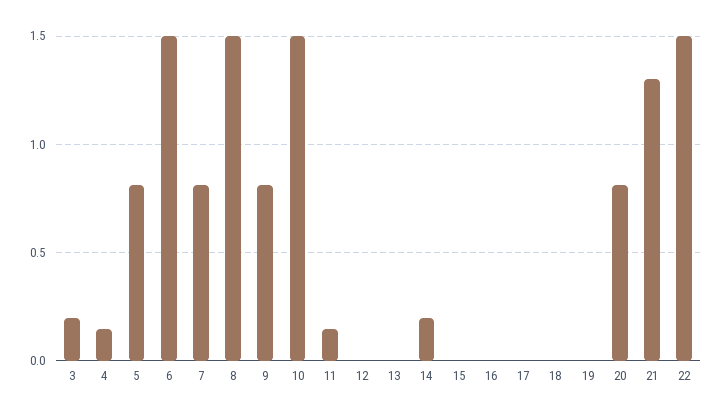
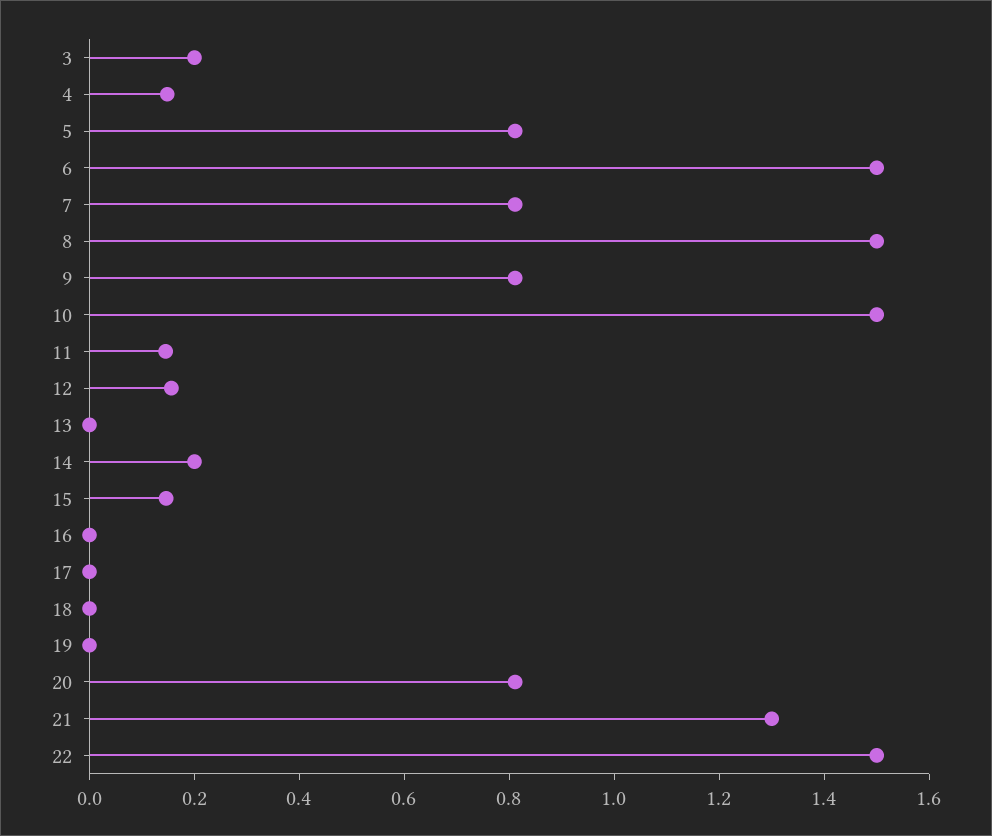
12: 0 -> 0.15
15: 0 -> 0.15

